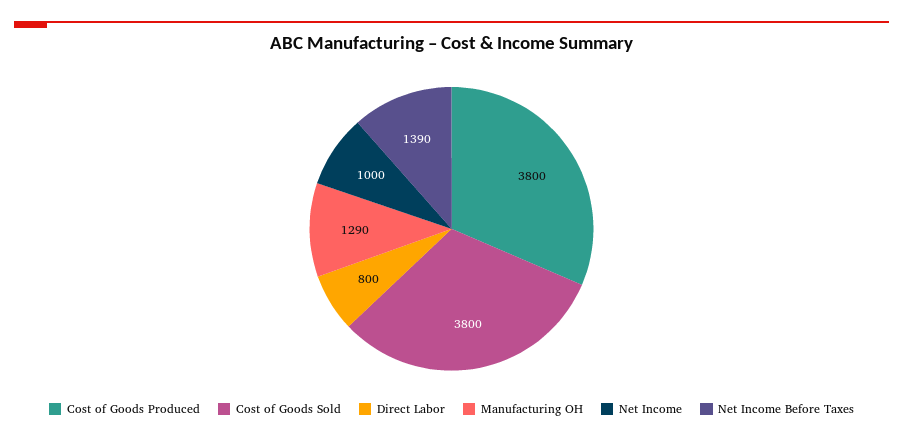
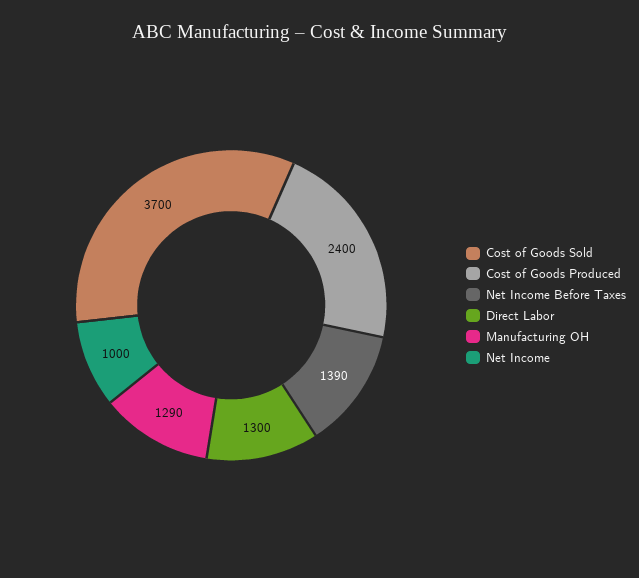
Cost of Goods Produced: 3800 -> 2400
Cost of Goods Sold: 3800 -> 3700
Direct Labor: 800 -> 1300

